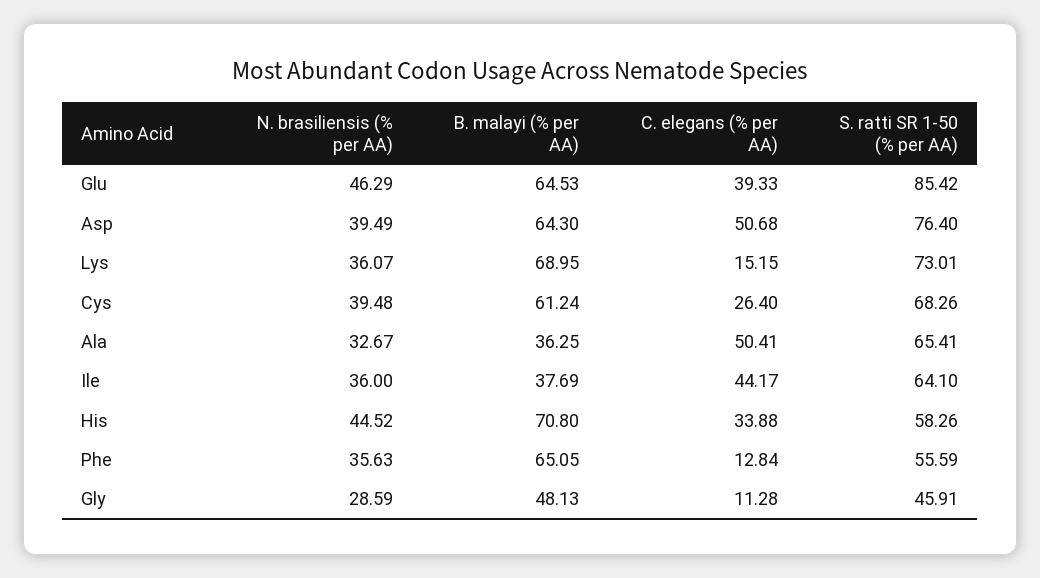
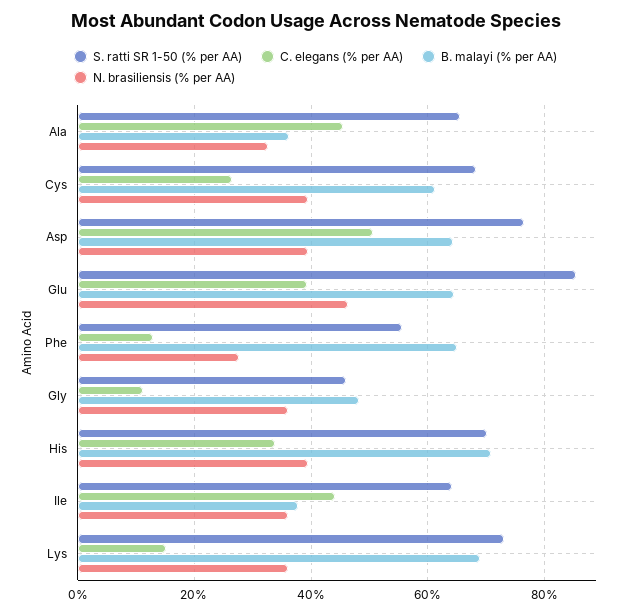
C. elegans (% per AA), Ala: 50.41 -> 46
N. brasiliensis (% per AA), His: 44.52 -> 40
S. ratti SR 1-50 (% per AA), His: 58.26 -> 70
N. brasiliensis (% per AA), Phe: 35.63 -> 28
N. brasiliensis (% per AA), Gly: 28.59 -> 36

